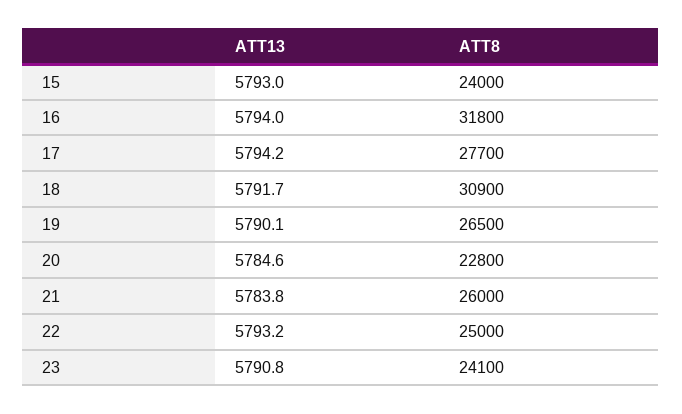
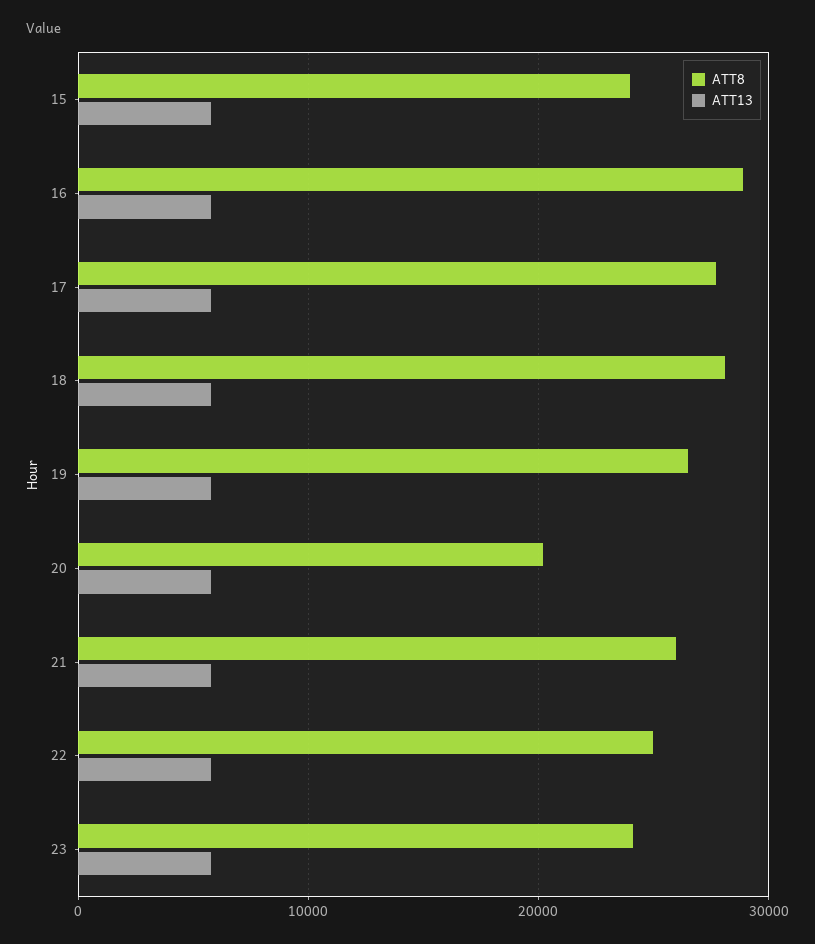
ATT8, 16: 31800 -> 29000
ATT8, 18: 30900 -> 28000
ATT8, 20: 22800 -> 20000

